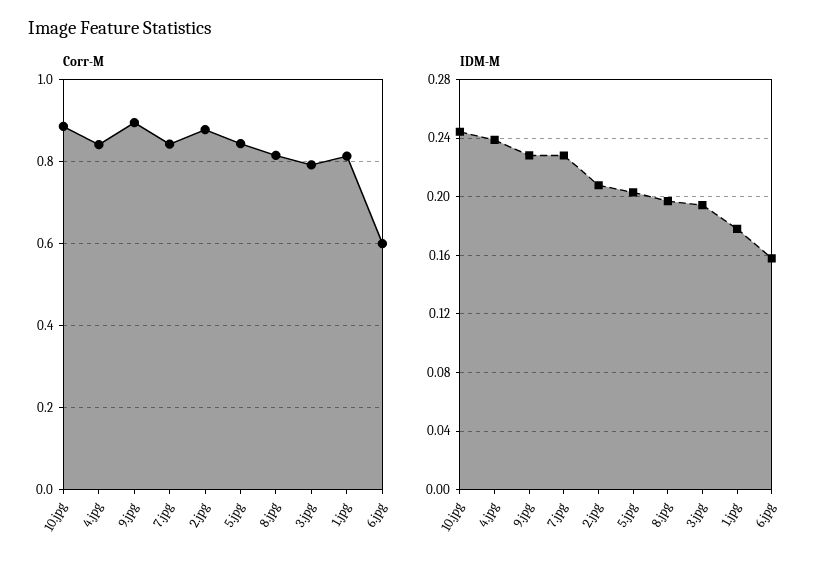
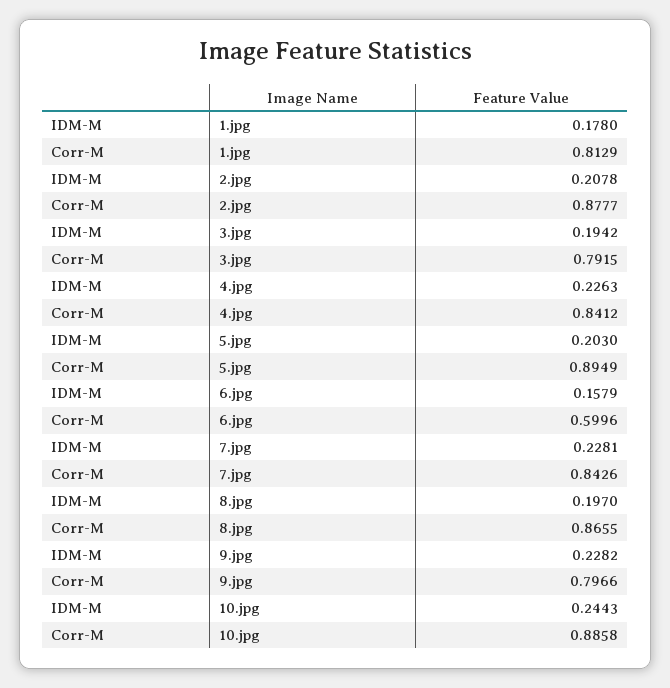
Corr-M, 9.jpg: 0.9 -> 0.7966
Corr-M, 5.jpg: 0.84 -> 0.8949
Corr-M, 8.jpg: 0.82 -> 0.8655
IDM-M, 4.jpg: 0.24 -> 0.2263

